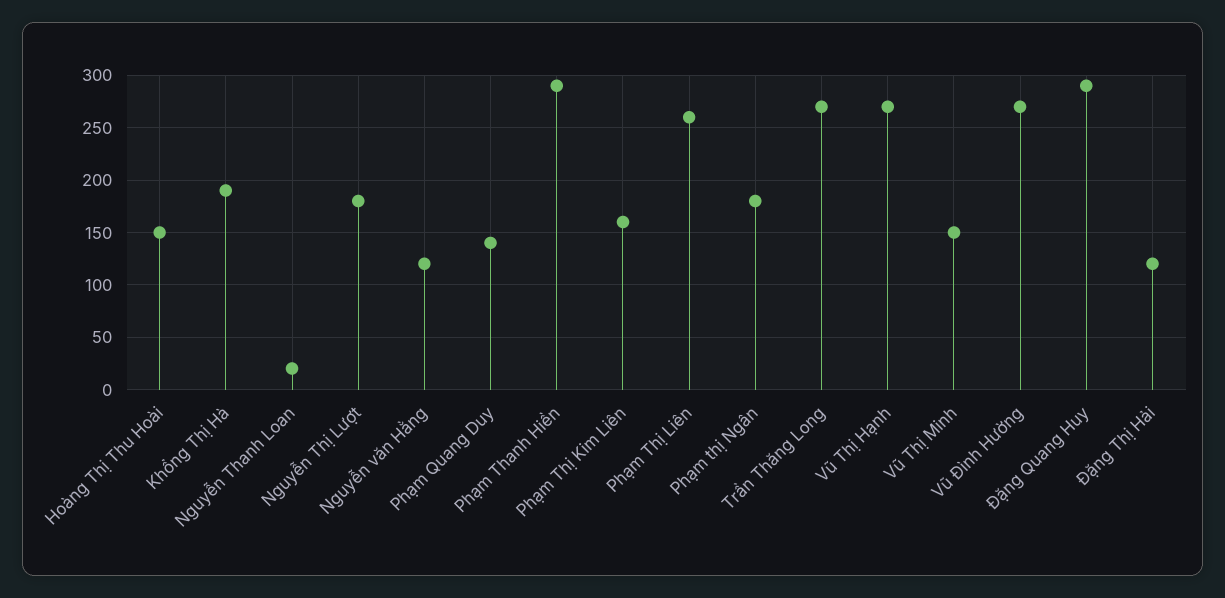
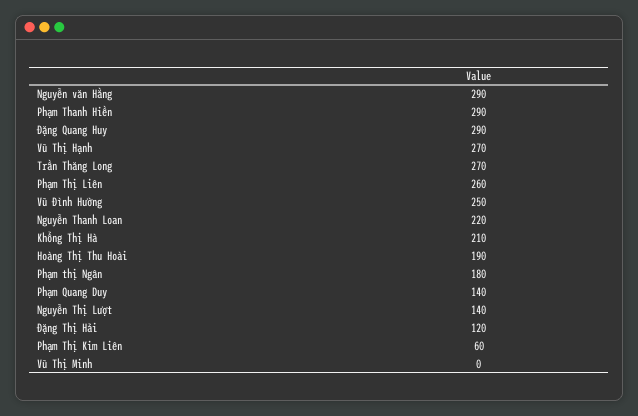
Hoàng Thị Thu Hoài: 150 -> 190
Khổng Thị Hà: 190 -> 210
Nguyễn Thanh Loan: 20 -> 220
Nguyễn Thị Lượt: 180 -> 140
Nguyễn văn Hằng: 120 -> 290
Phạm Thị Kim Liên: 160 -> 60
Vũ Thị Minh: 150 -> 0
Vũ Đình Hường: 270 -> 250

